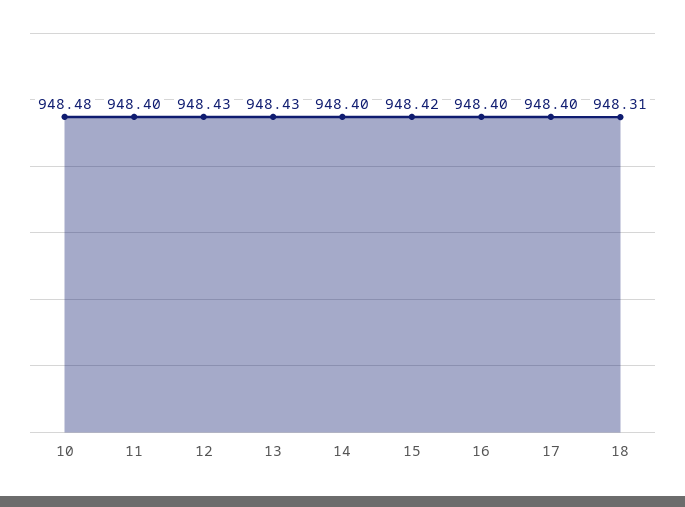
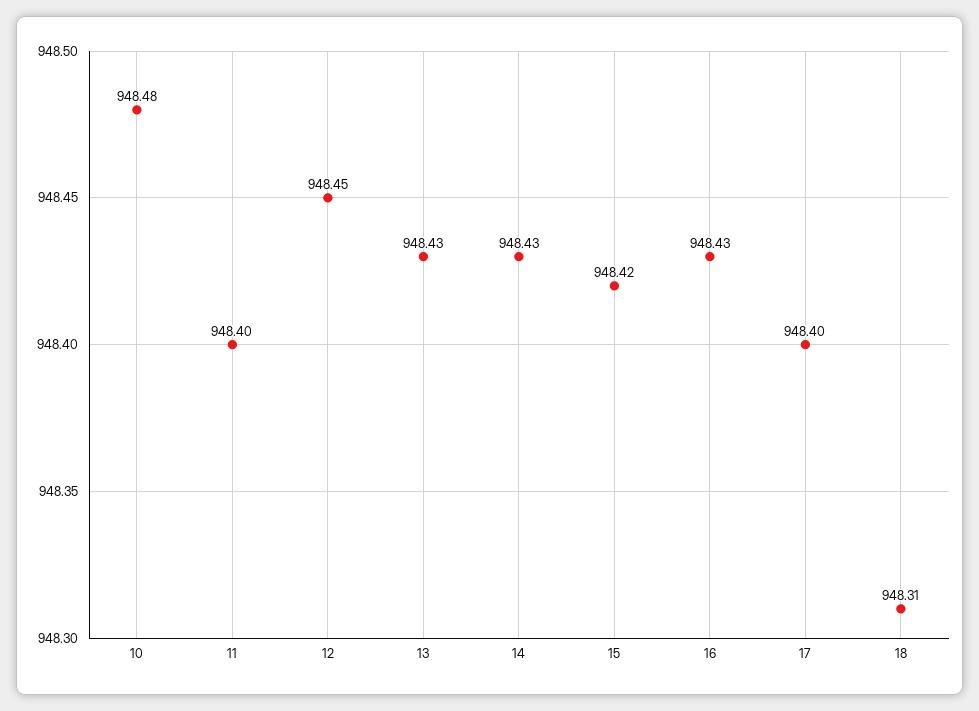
12: 948.43 -> 948.45
14: 948.4 -> 948.43
16: 948.4 -> 948.43

